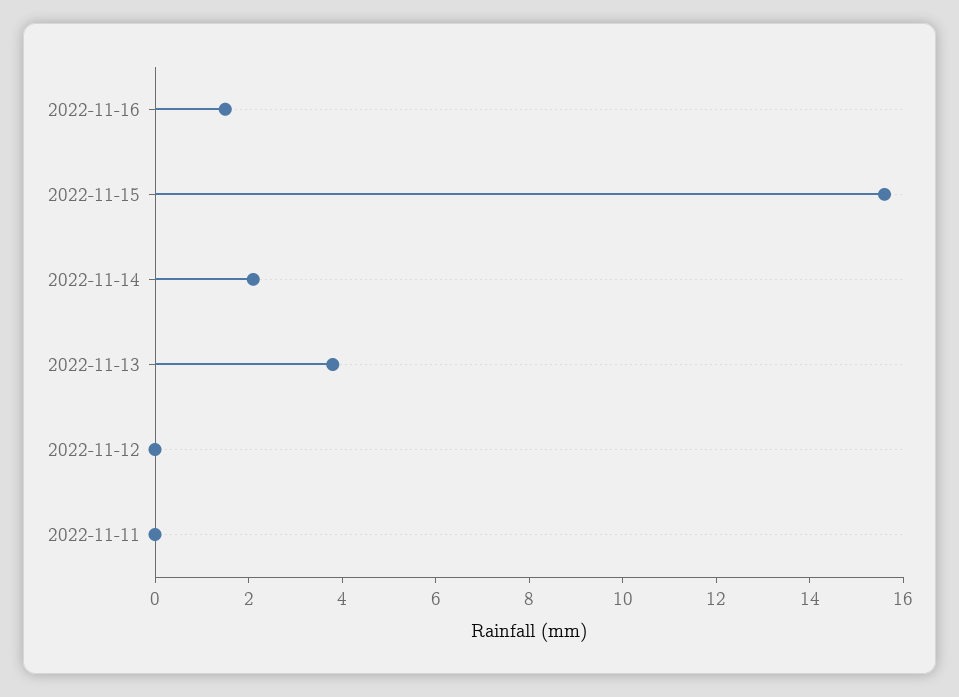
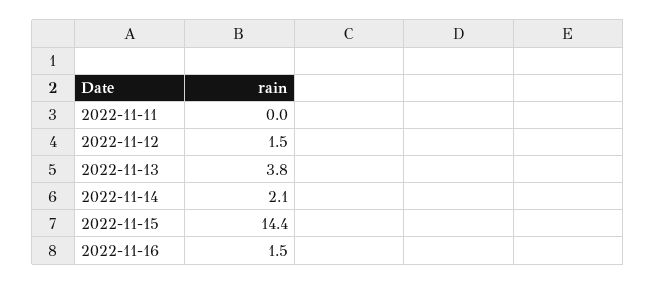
2022-11-15: 15.5 -> 14.4
2022-11-12: 0 -> 1.5

